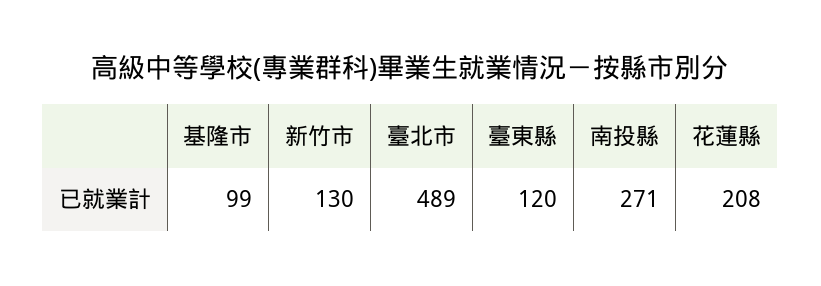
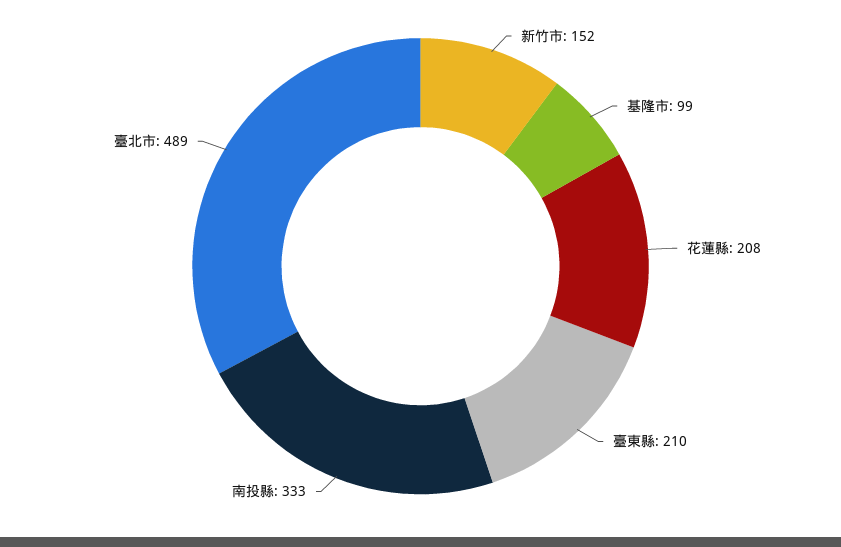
新竹市: 130 -> 152
臺東縣: 120 -> 210
南投縣: 271 -> 333

